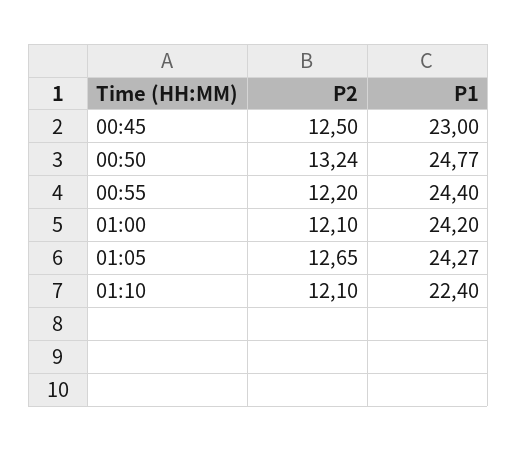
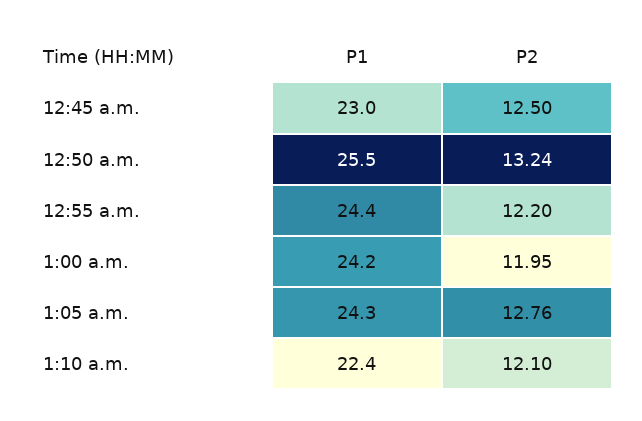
P1, 00:50: 24.77 -> 25.5
P2, 01:00: 12.1 -> 11.95
P2, 01:05: 12.65 -> 12.76

